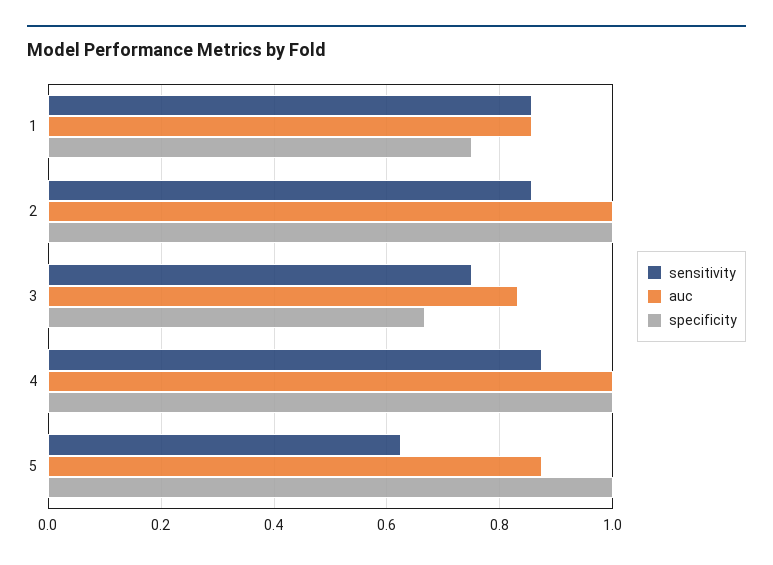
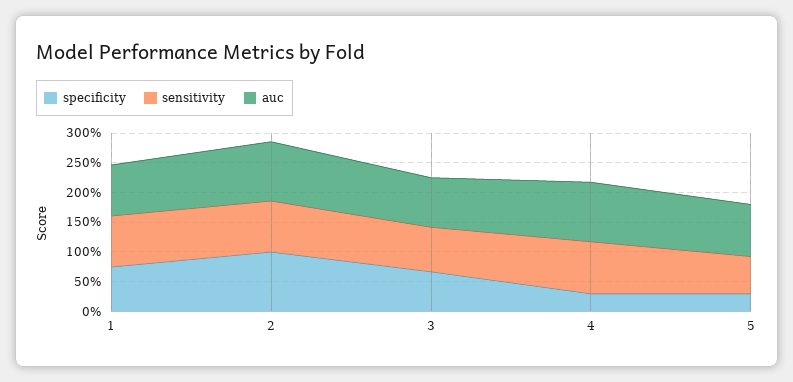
specificity, 4: 1 -> 0.25
specificity, 5: 1 -> 0.25

